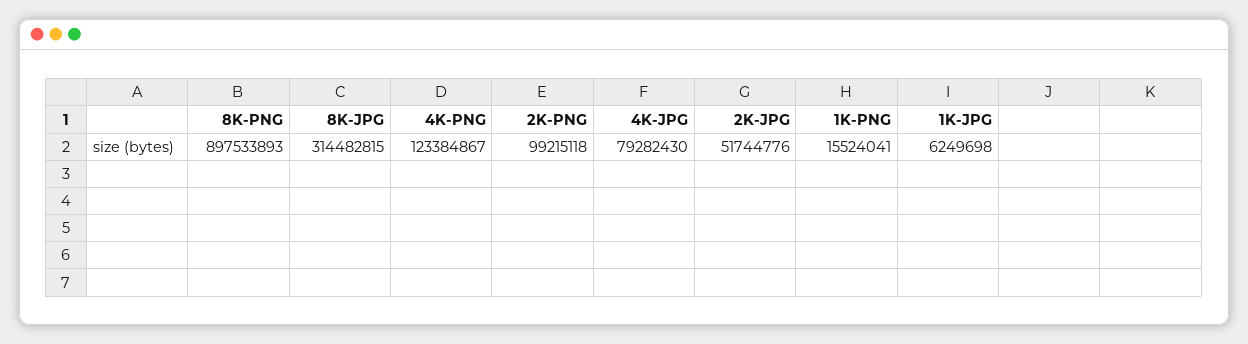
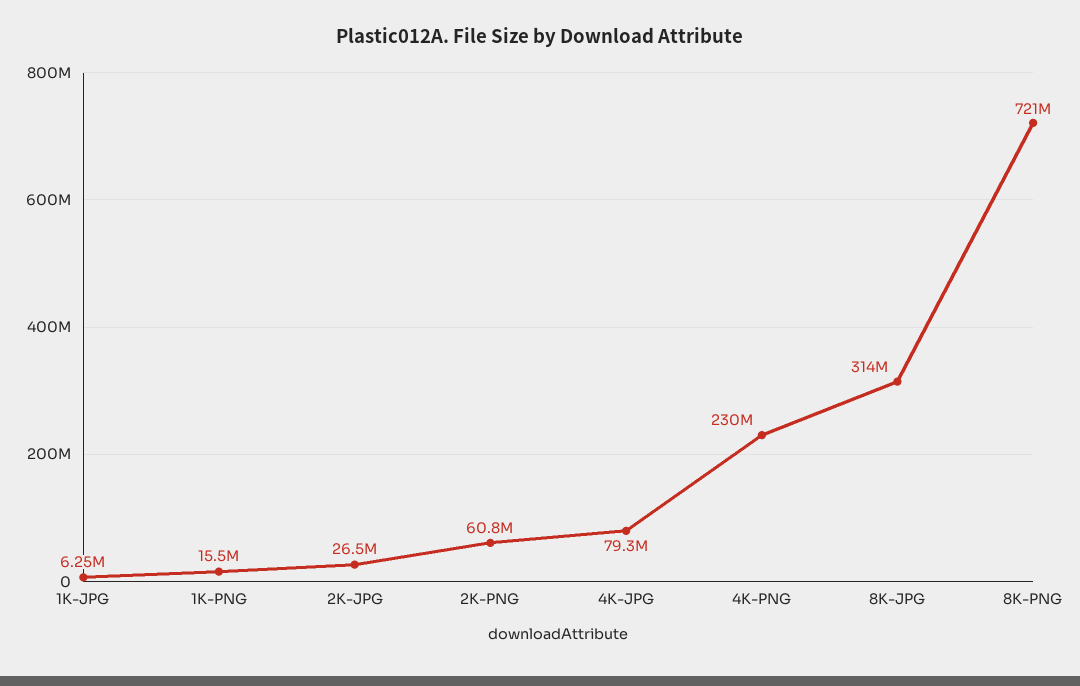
8K-PNG: 897533893 -> 721000000
4K-PNG: 123384867 -> 230000000
2K-PNG: 99215118 -> 60800000
2K-JPG: 51744776 -> 26500000

